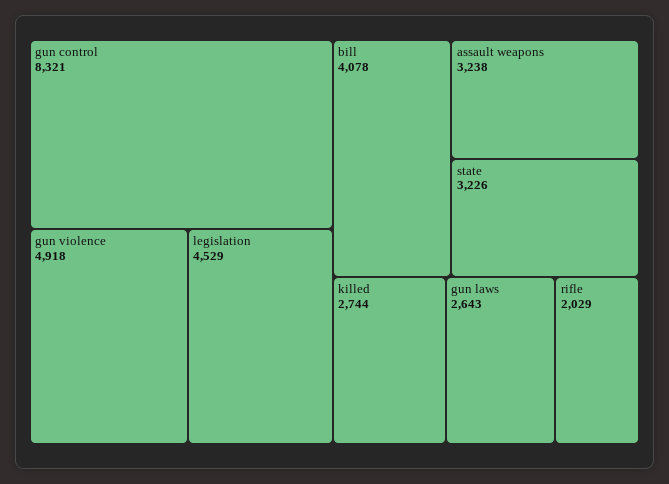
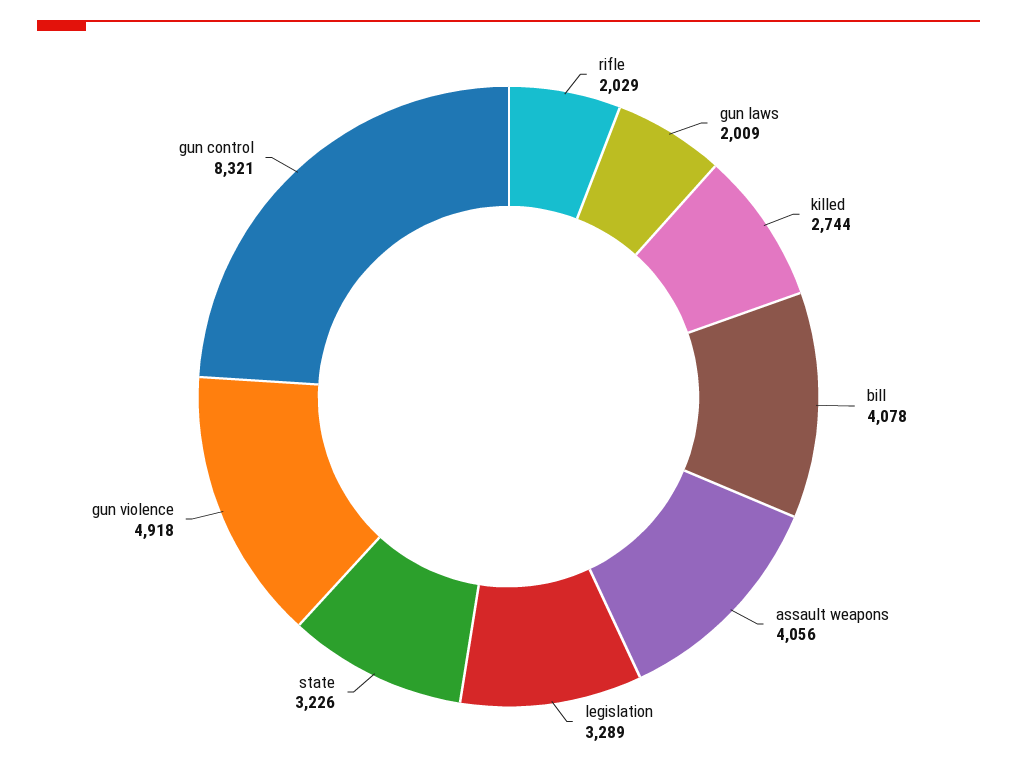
legislation: 4529 -> 3289
assault weapons: 3238 -> 4056
gun laws: 2643 -> 2009

